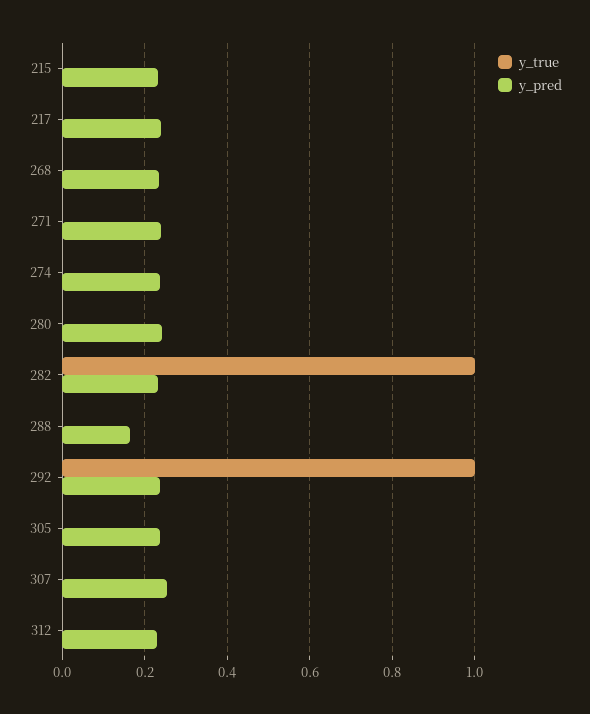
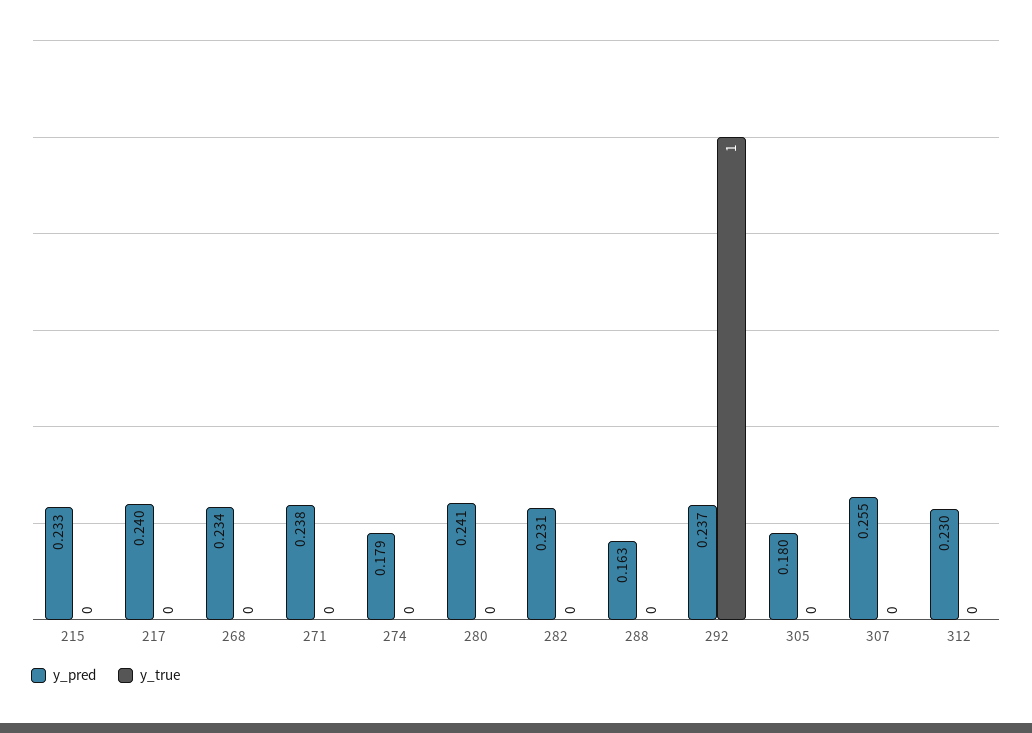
y_pred, 274: 0.24 -> 0.179
y_true, 282: 1 -> 0
y_pred, 305: 0.24 -> 0.18

